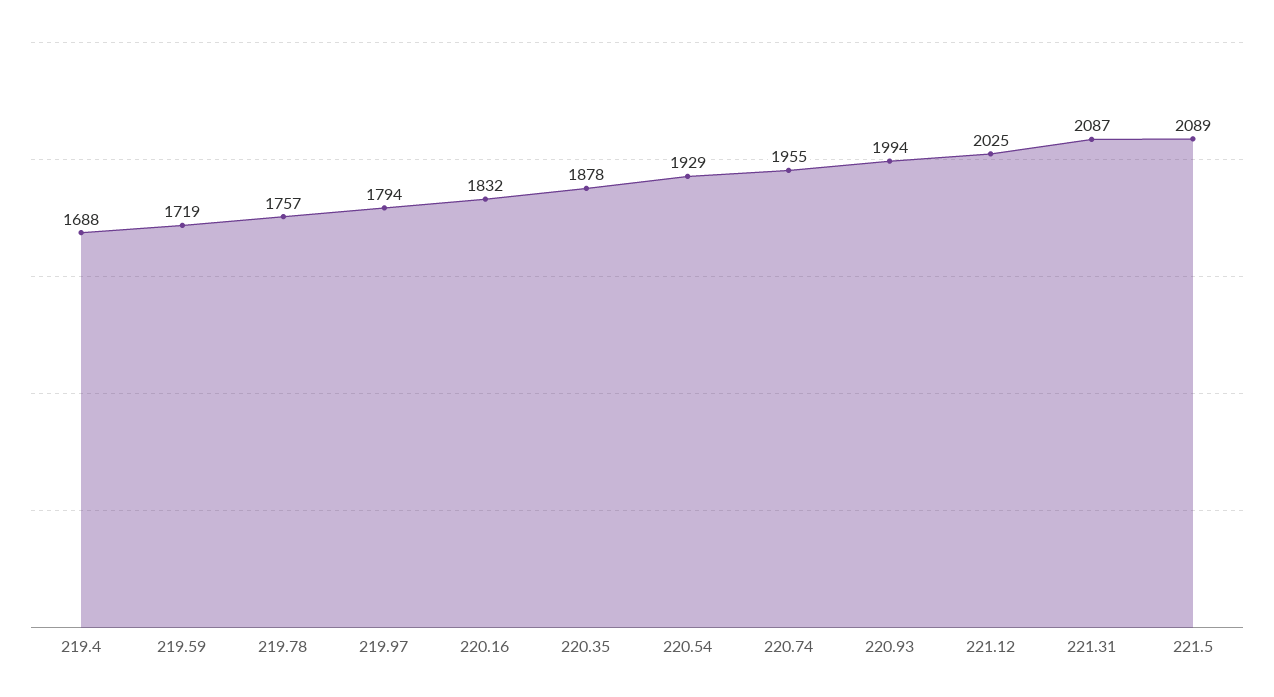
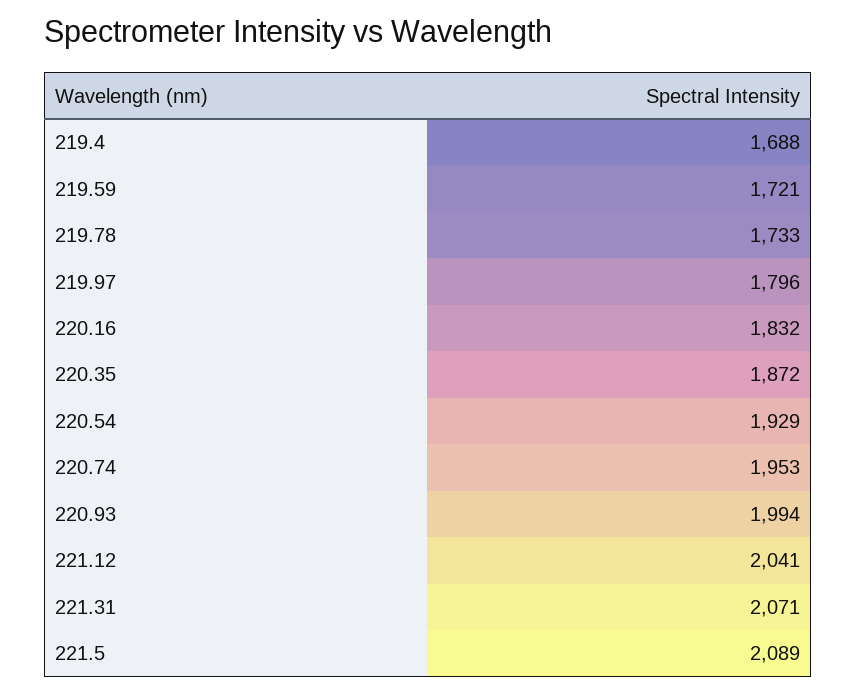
219.59: 1719 -> 1721
219.78: 1757 -> 1733
219.97: 1794 -> 1796
220.35: 1878 -> 1872
220.74: 1955 -> 1953
221.12: 2025 -> 2041
221.31: 2087 -> 2071

